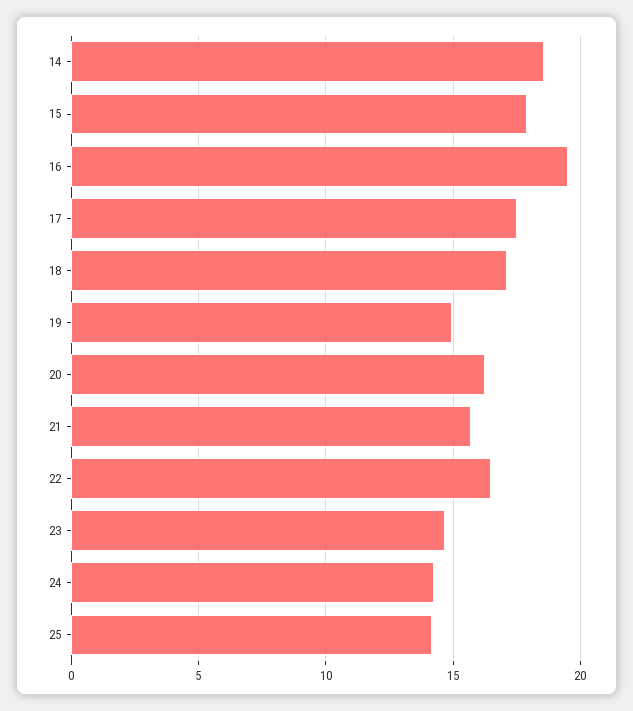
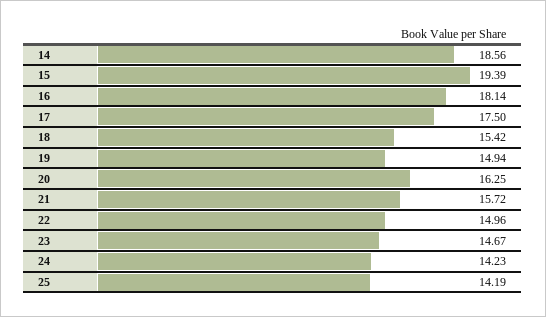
15: 18 -> 19.39
16: 19.5 -> 18.14
18: 17 -> 15.42
22: 16.5 -> 14.96

